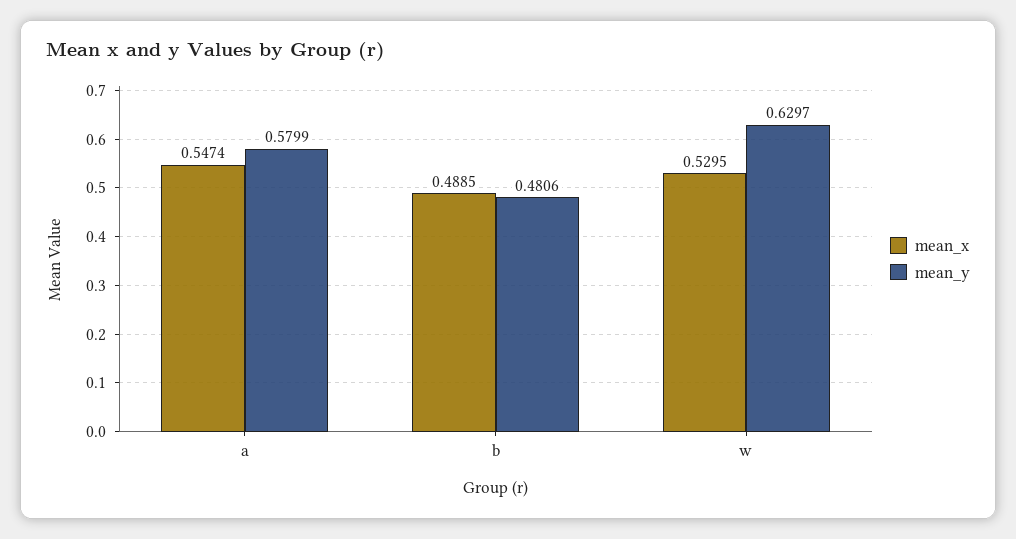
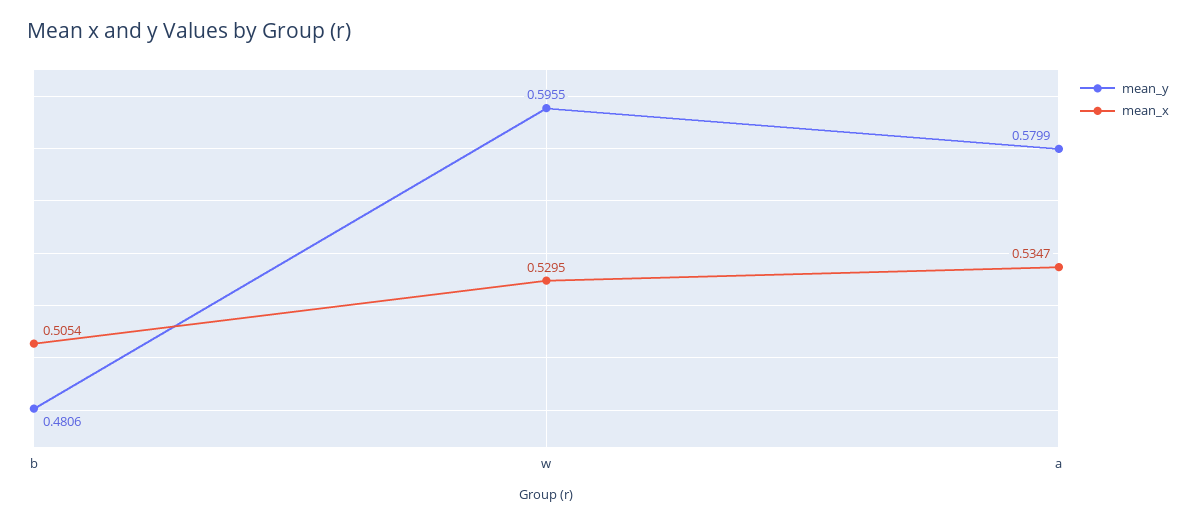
mean_x, a: 0.5474 -> 0.5347
mean_x, b: 0.4885 -> 0.5054
mean_y, w: 0.6297 -> 0.5955

